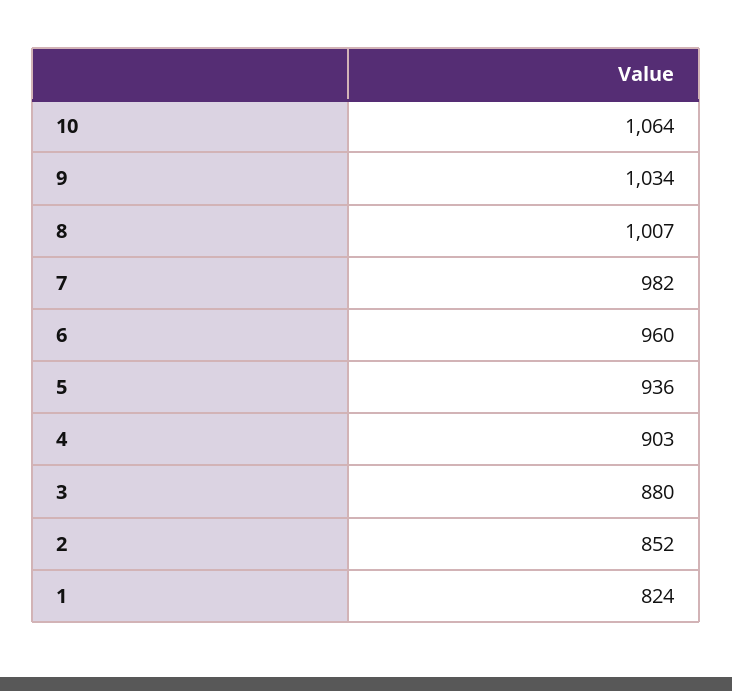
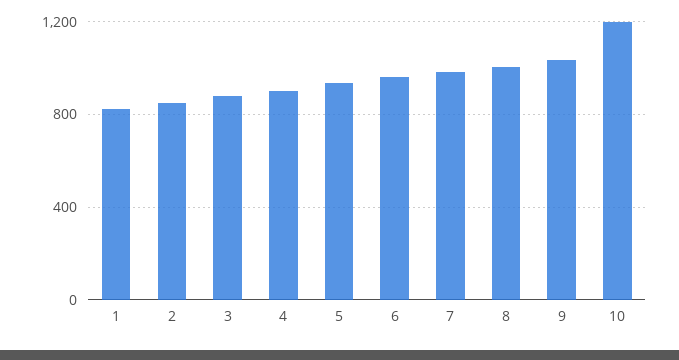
10: 1064 -> 1200

